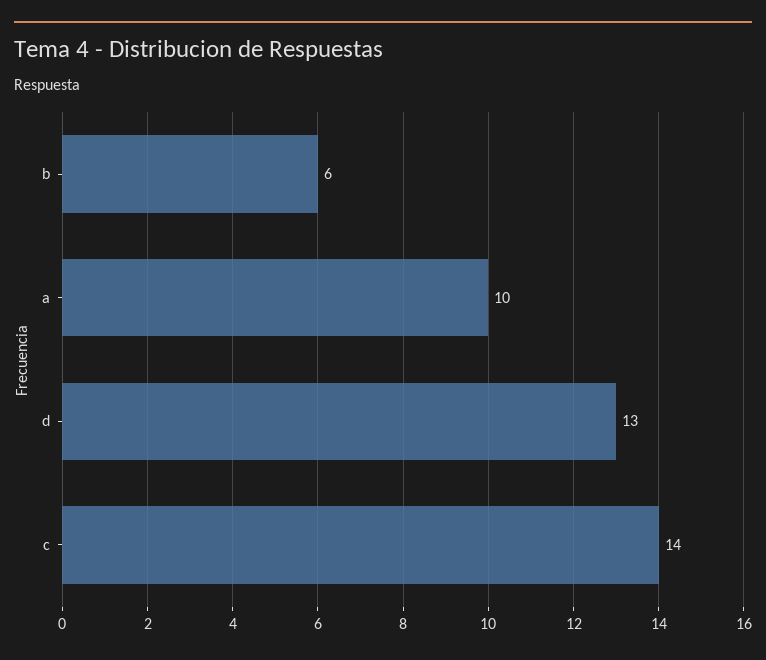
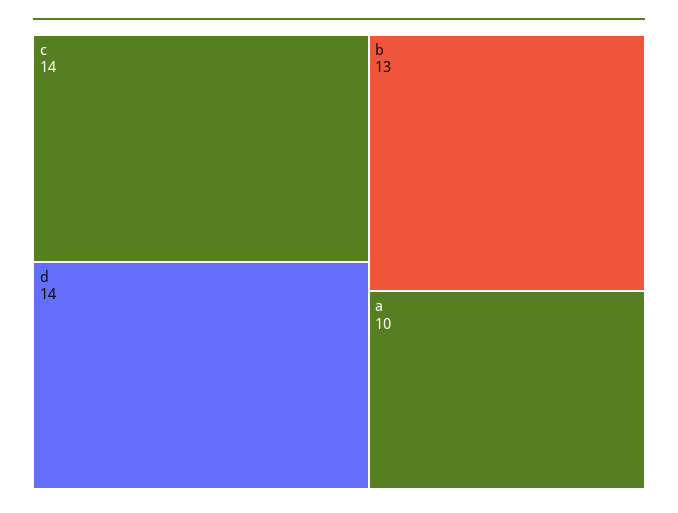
b: 6 -> 13
d: 13 -> 14

